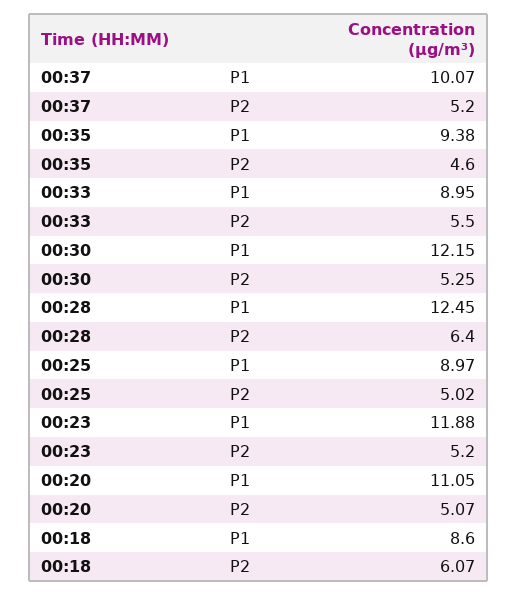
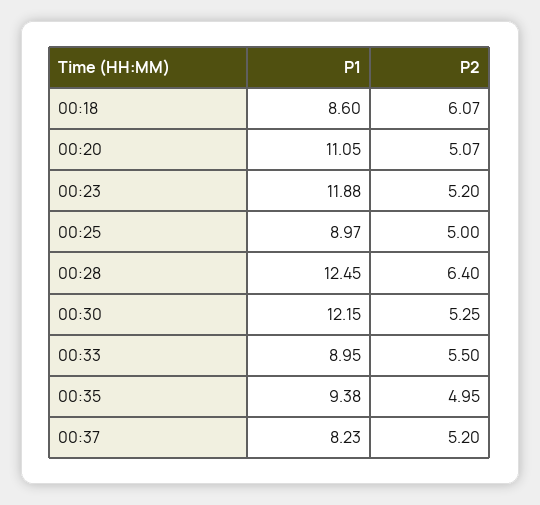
00:37, P1: 10.07 -> 8.23
00:35, P2: 4.6 -> 4.95
00:25, P2: 5.02 -> 5

